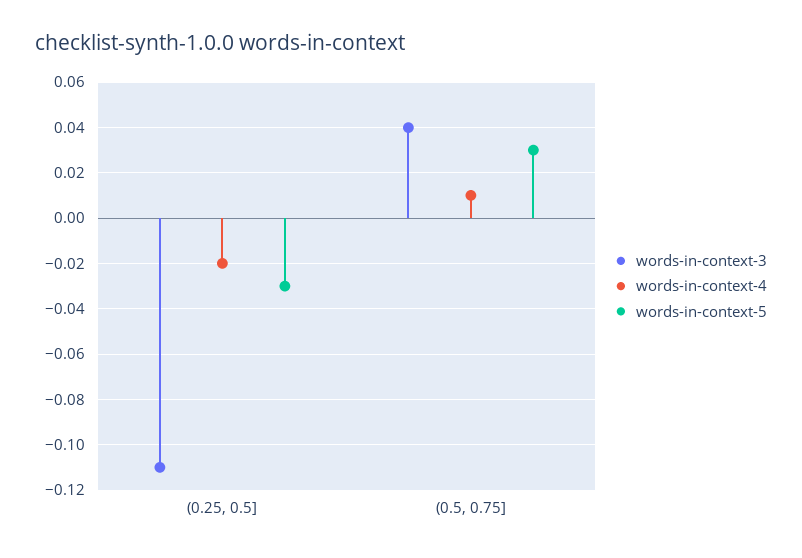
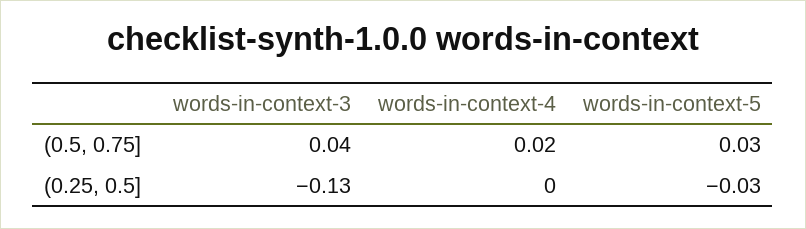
words-in-context-3, (0.25, 0.5]: -0.11 -> -0.13
words-in-context-4, (0.25, 0.5]: -0.02 -> 0
words-in-context-4, (0.5, 0.75]: 0.01 -> 0.02

